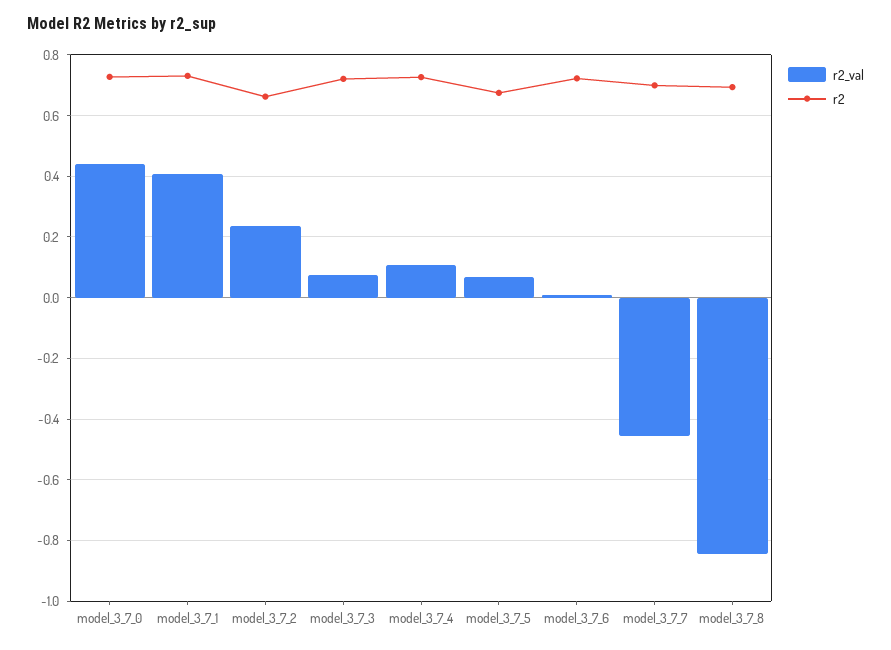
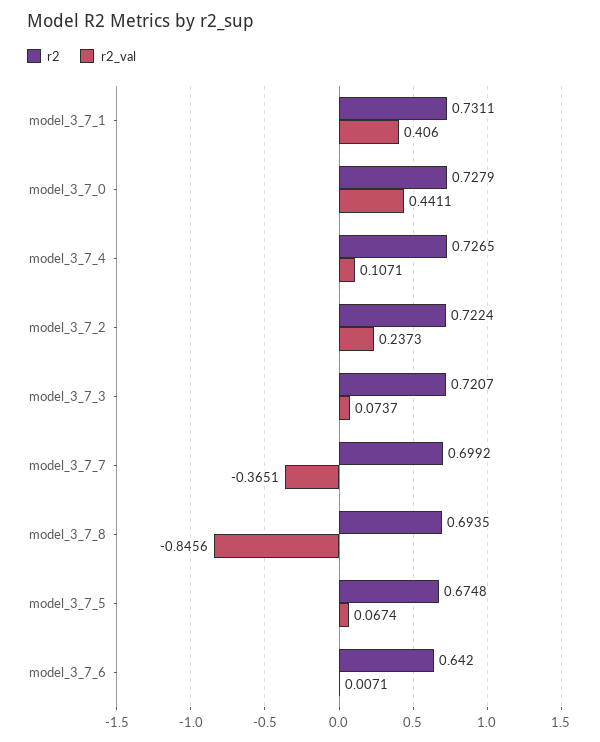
r2, model_3_7_2: 0.66 -> 0.7224
r2, model_3_7_6: 0.72 -> 0.642
r2_val, model_3_7_7: -0.46 -> -0.3651

